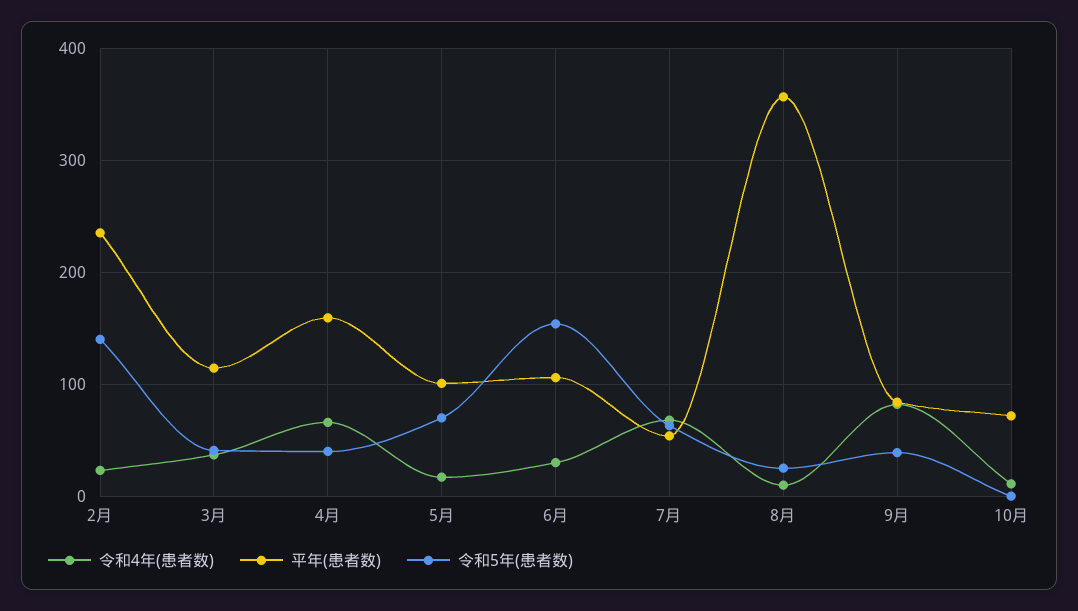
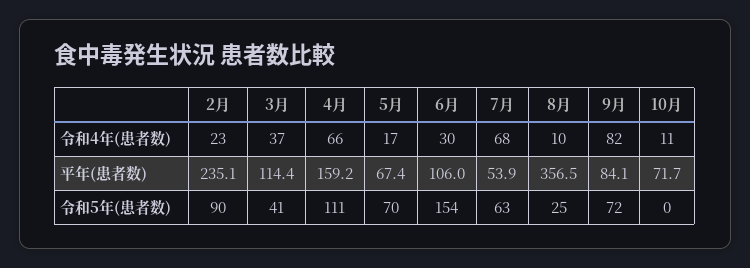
令和5年(患者数), 2月: 140 -> 90
令和5年(患者数), 4月: 40 -> 111
平年(患者数), 5月: 100 -> 67.4
令和5年(患者数), 9月: 40 -> 72

